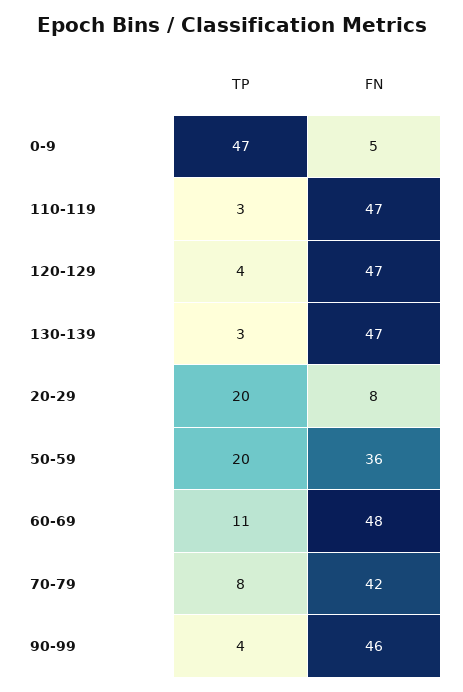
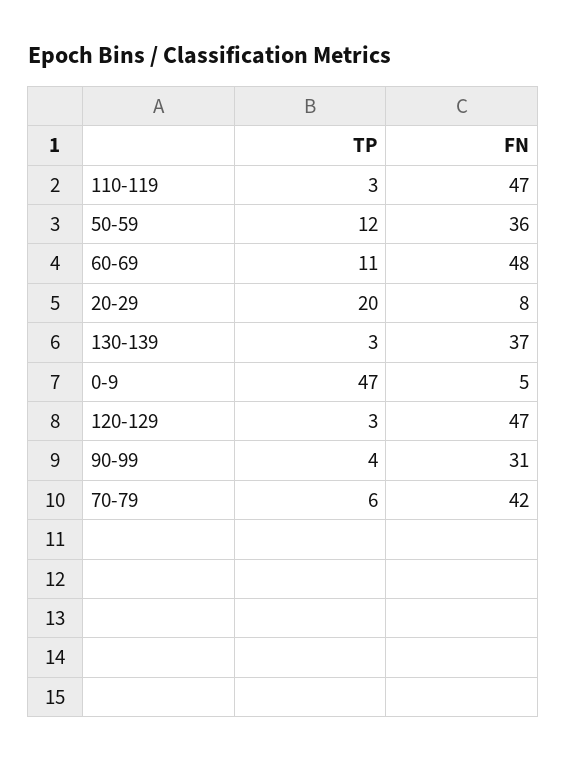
TP, 120-129: 4 -> 3
FN, 130-139: 47 -> 37
TP, 50-59: 20 -> 12
TP, 70-79: 8 -> 6
FN, 90-99: 46 -> 31

